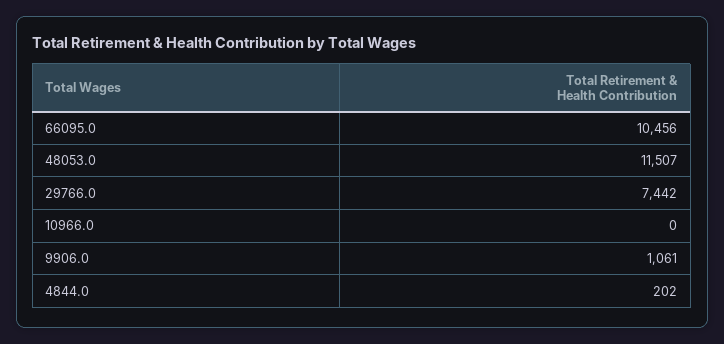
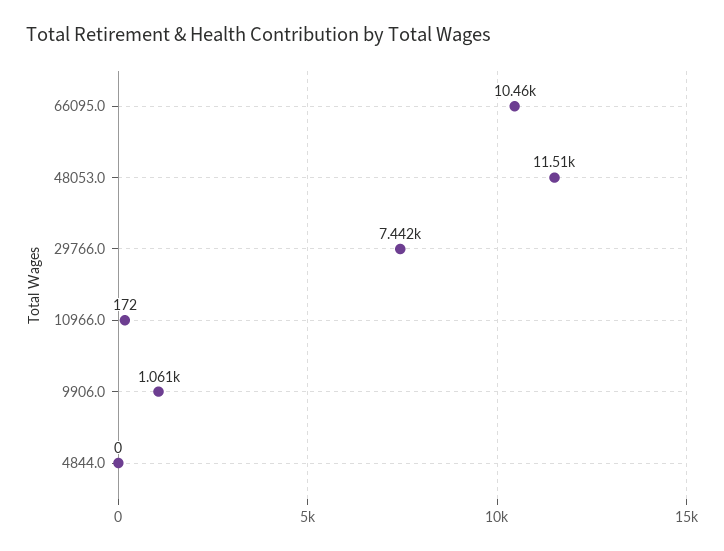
10966.0: 0 -> 172
4844.0: 202 -> 0

